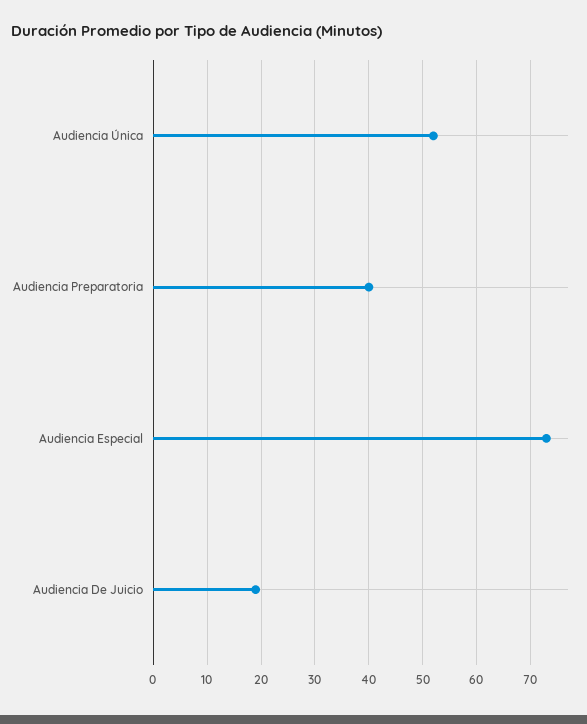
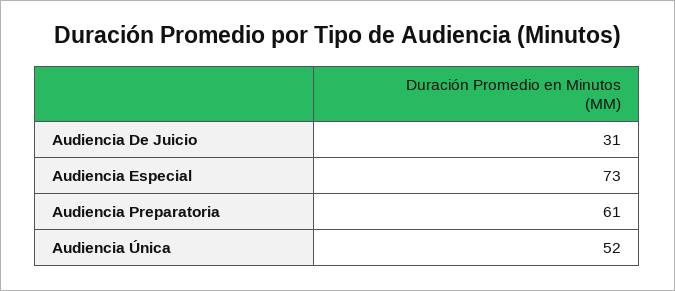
Audiencia Preparatoria: 40 -> 61
Audiencia De Juicio: 20 -> 31

